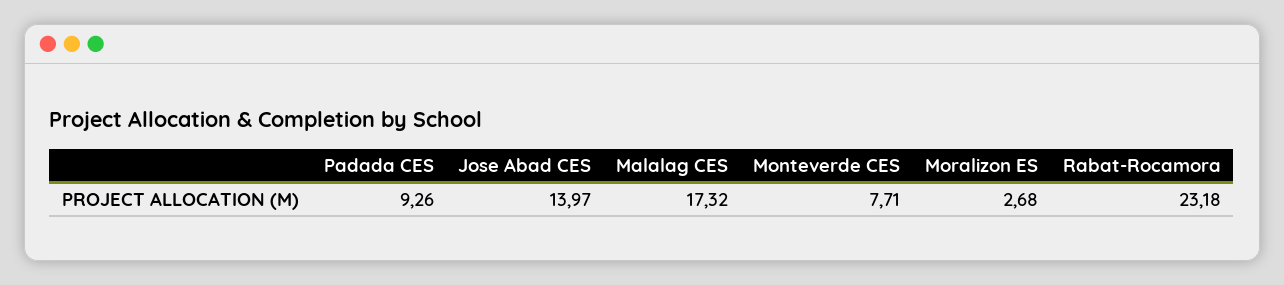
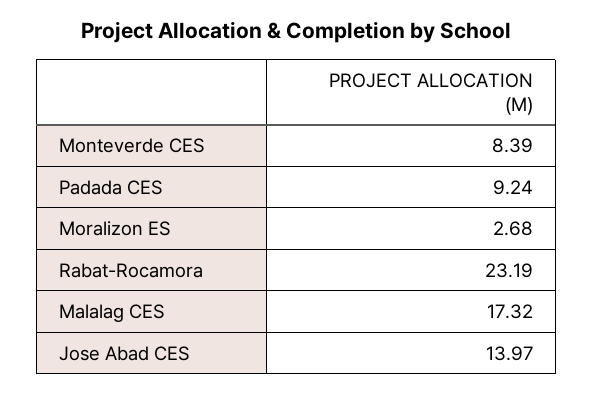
Padada CES: 9.26 -> 9.24
Monteverde CES: 7.71 -> 8.39
Rabat-Rocamora: 23.18 -> 23.19

